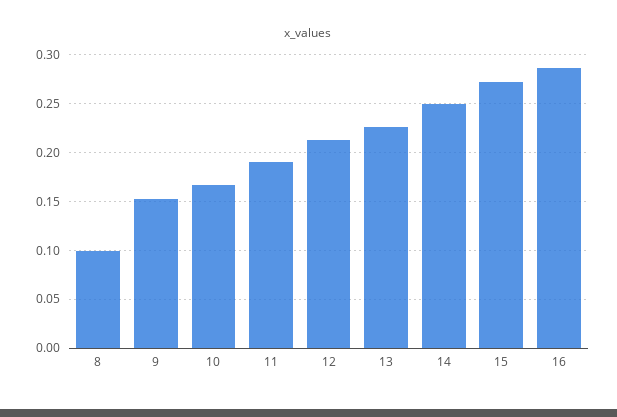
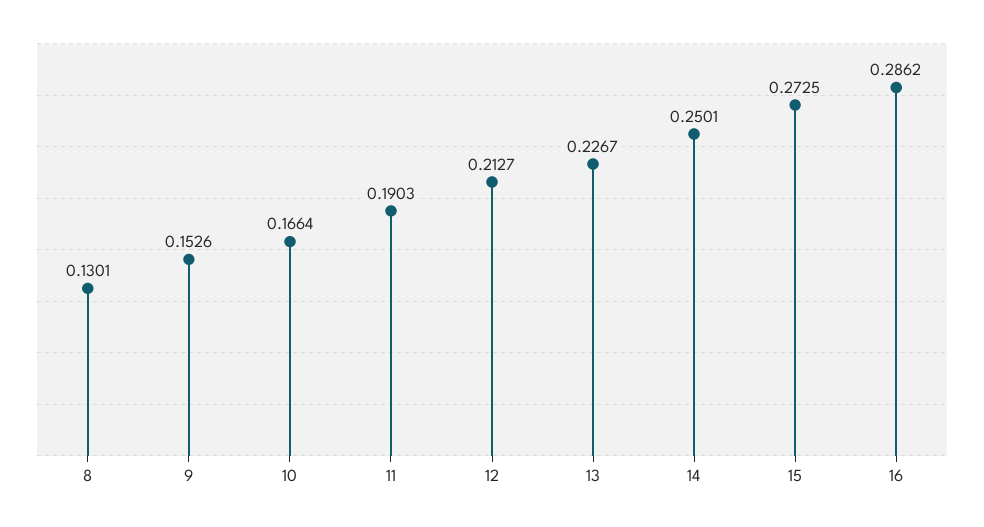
8: 0.1 -> 0.1301

